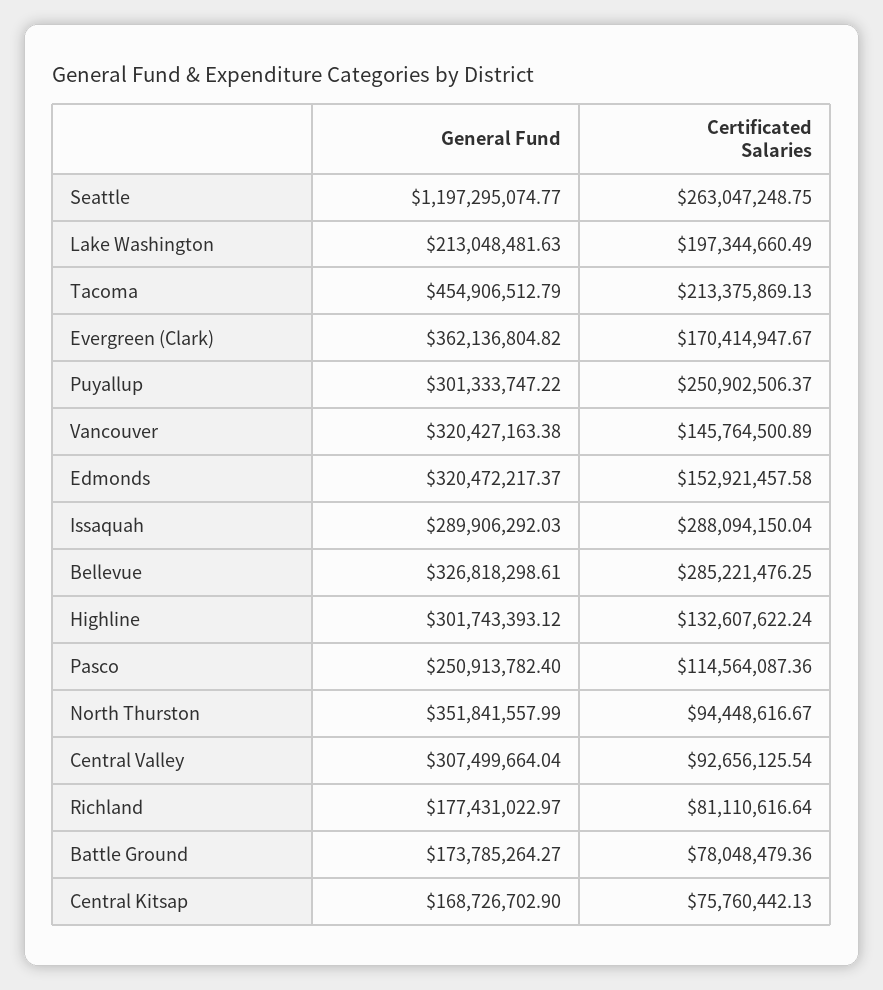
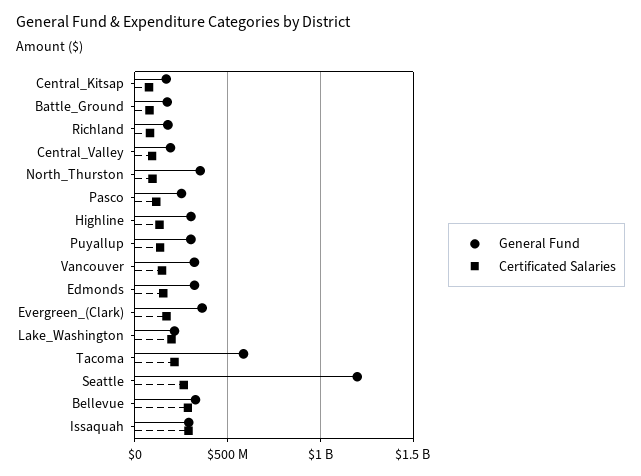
General Fund, Tacoma: 454906512.79 -> 600000000
Certificated Salaries, Puyallup: 250902506.37 -> 150000000
General Fund, Central Valley: 307499664.04 -> 200000000

